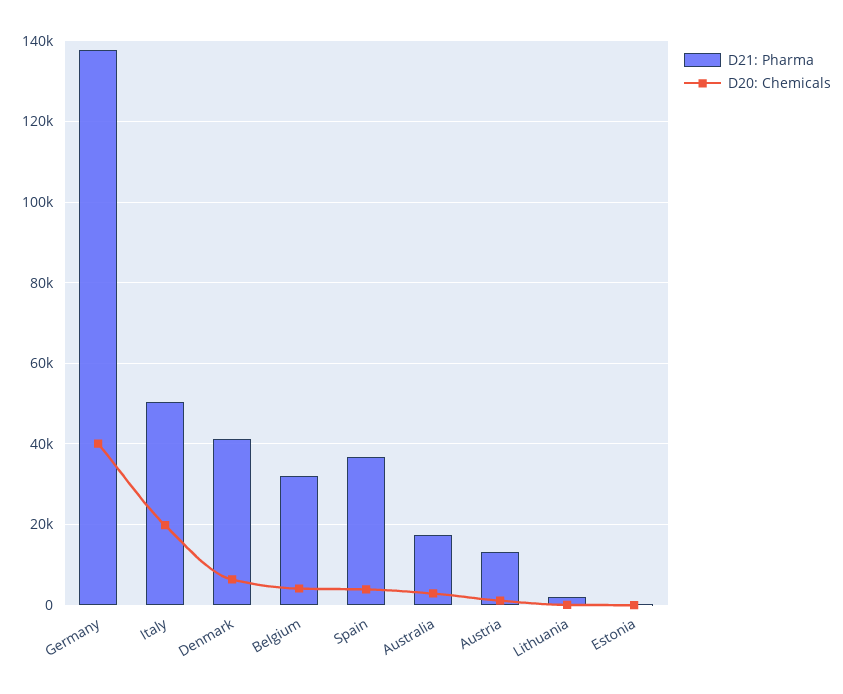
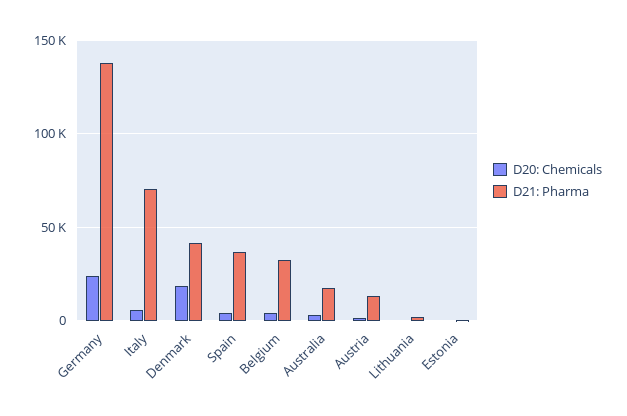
D20: Chemicals, Germany: 40000 -> 25000
D21: Pharma, Italy: 50000 -> 70000
D20: Chemicals, Italy: 20000 -> 5000
D20: Chemicals, Denmark: 6000 -> 20000

